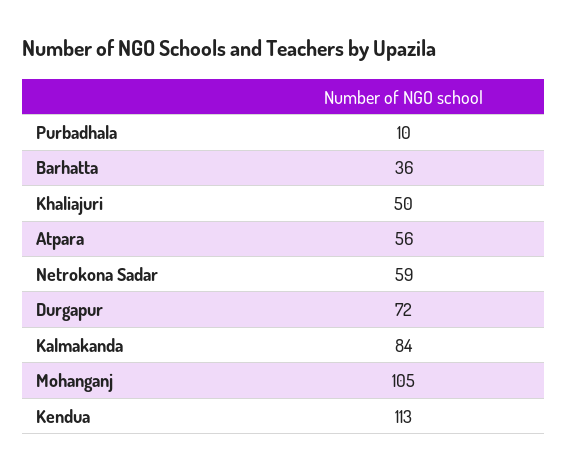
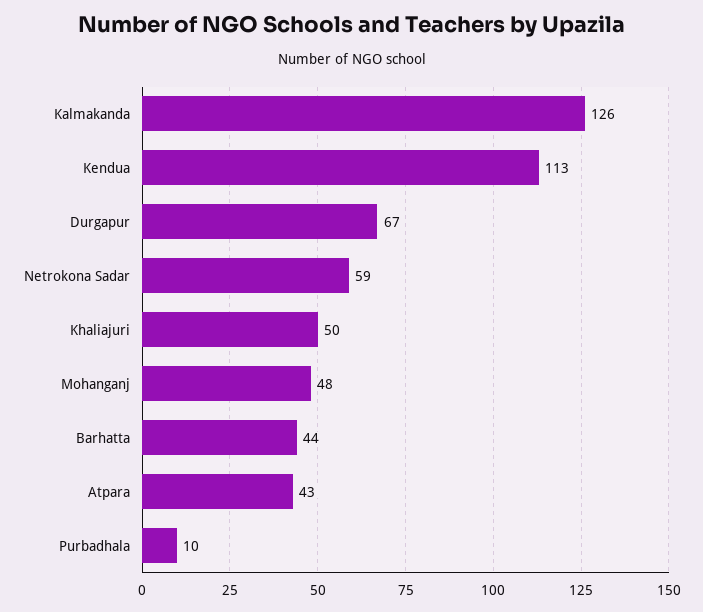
Barhatta: 36 -> 44
Atpara: 56 -> 43
Durgapur: 72 -> 67
Kalmakanda: 84 -> 126
Mohanganj: 105 -> 48

